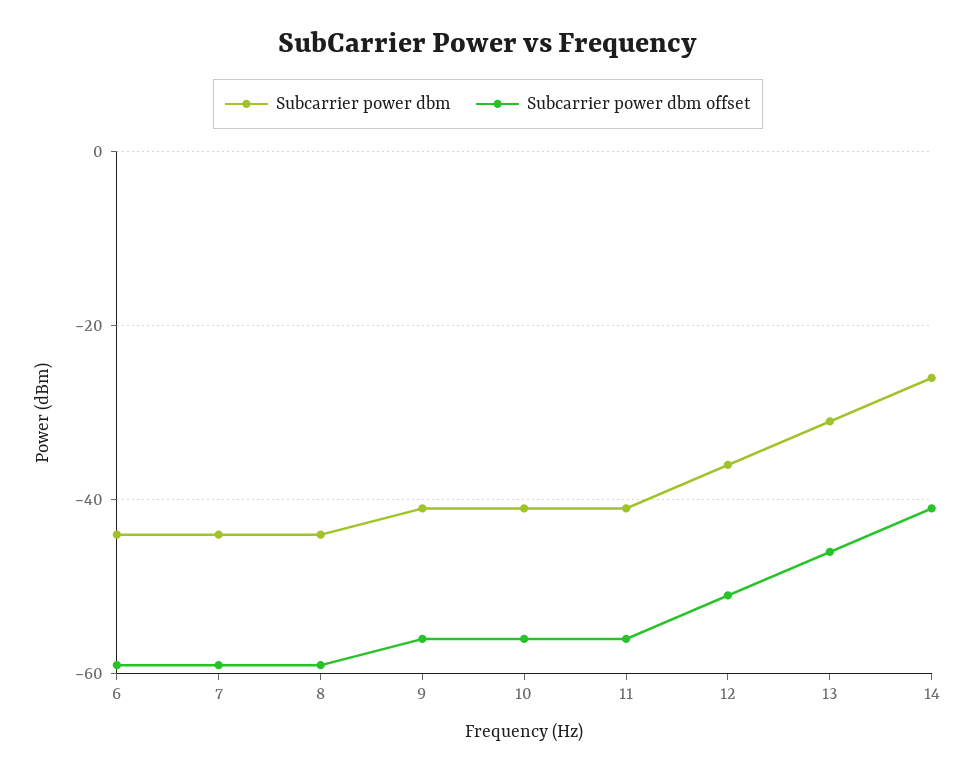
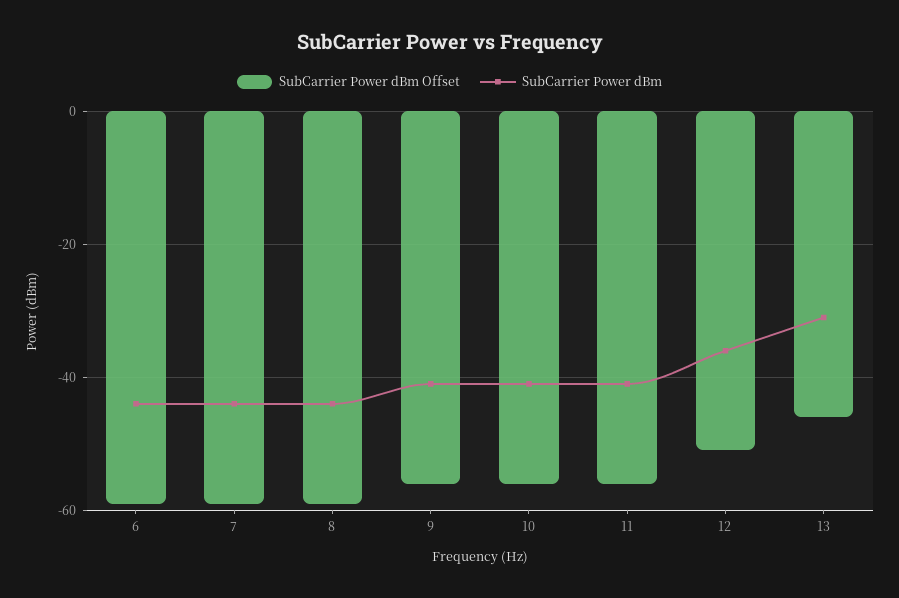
Subcarrier power dbm, 14: -25 -> none
Subcarrier power dbm offset, 14: -40 -> none

